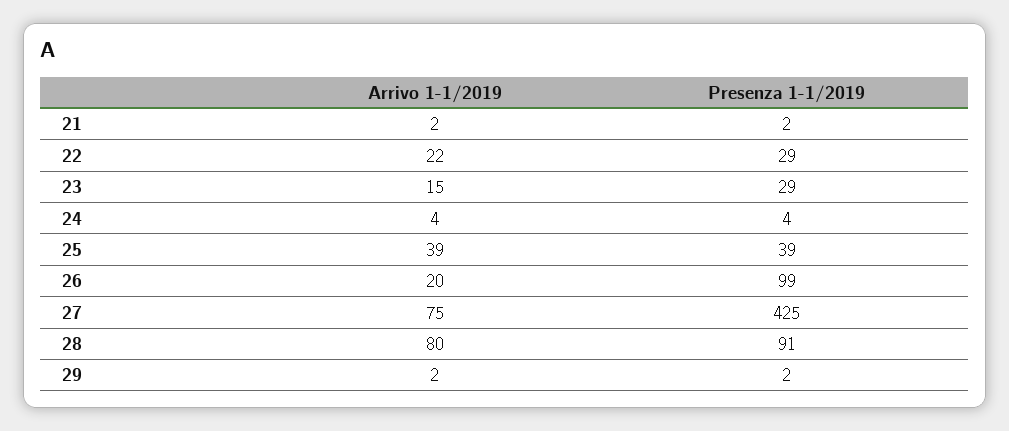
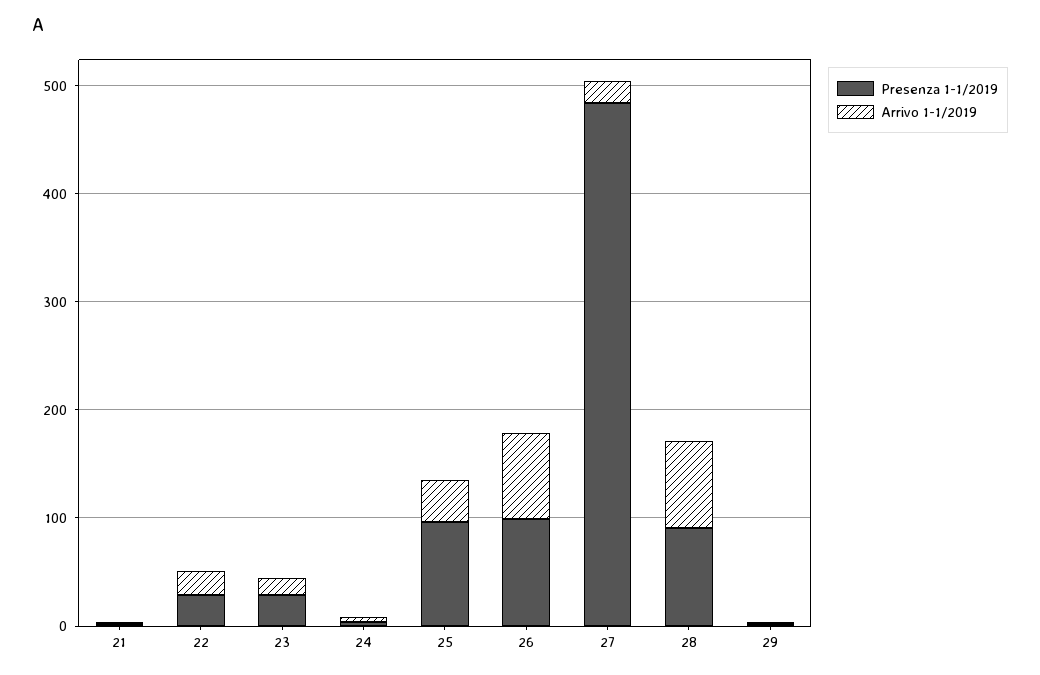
Presenza 1-1/2019, 25: 39 -> 100
Arrivo 1-1/2019, 26: 20 -> 80
Arrivo 1-1/2019, 27: 75 -> 20
Presenza 1-1/2019, 27: 425 -> 480

